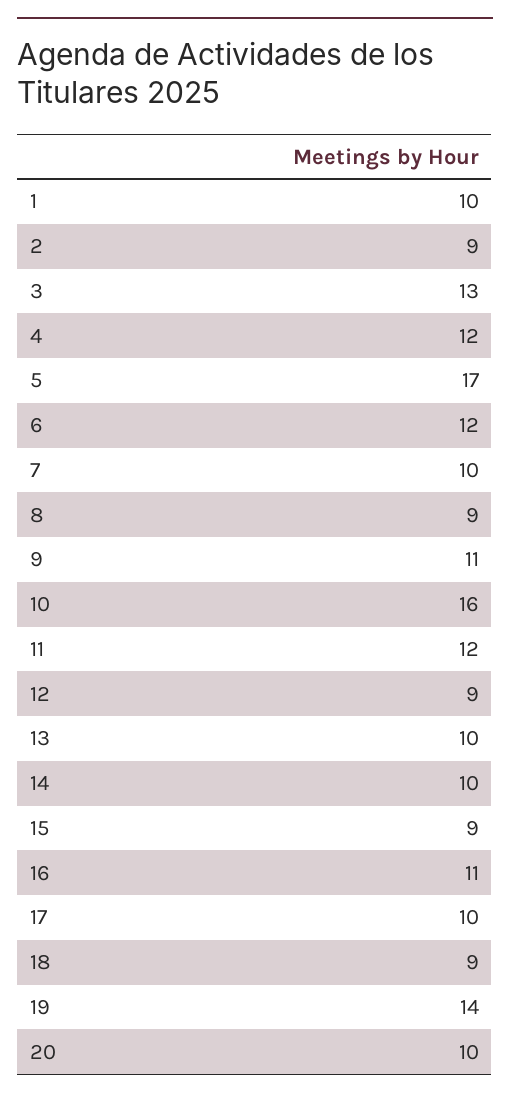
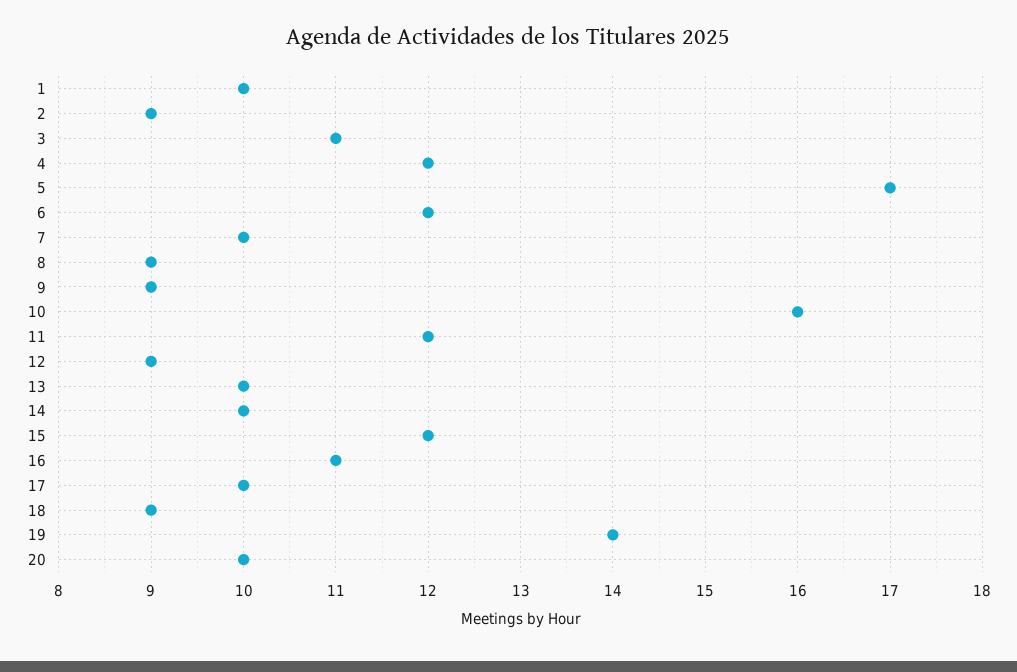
3: 13 -> 11
9: 11 -> 9
15: 9 -> 12

